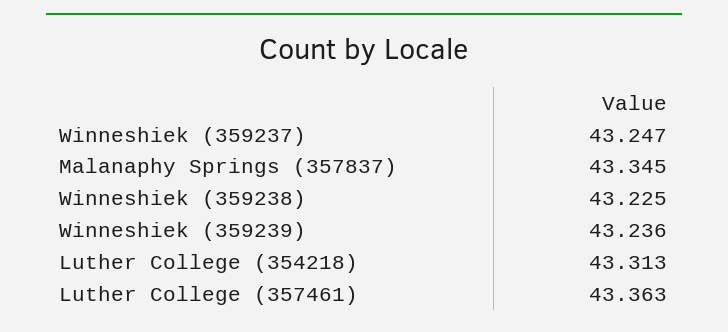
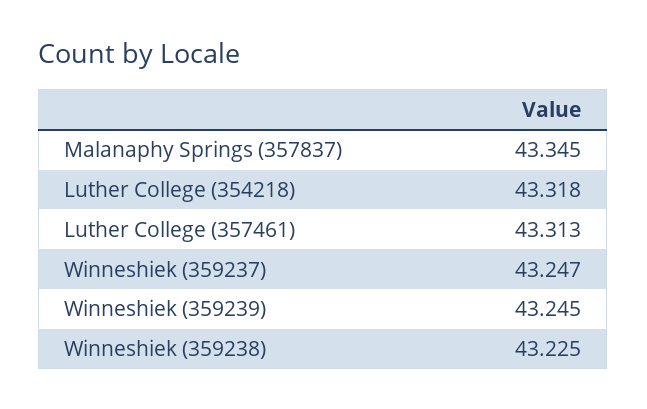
Winneshiek (359239): 43.236 -> 43.245
Luther College (354218): 43.313 -> 43.318
Luther College (357461): 43.363 -> 43.313

